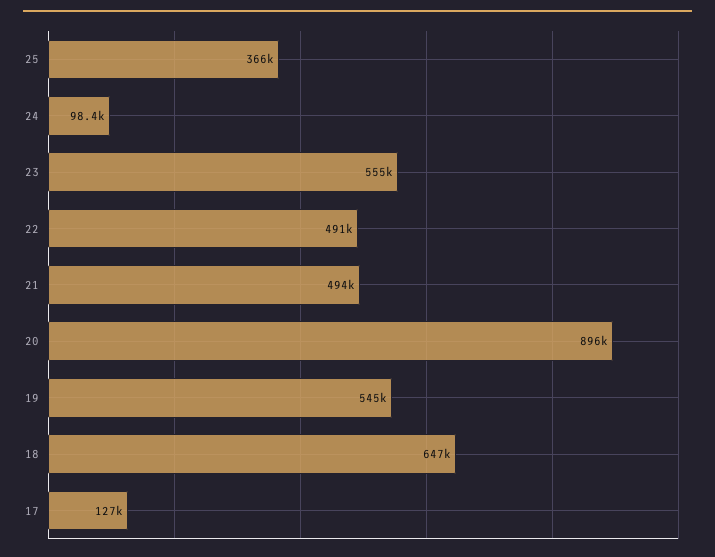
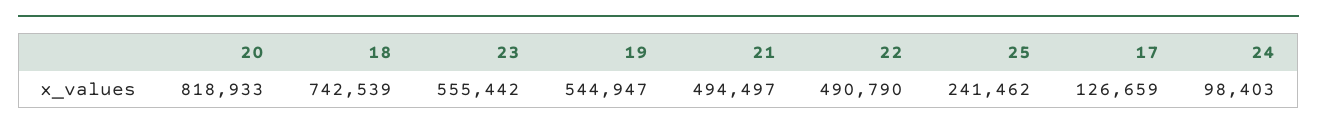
25: 366000 -> 241462
20: 896000 -> 818933
18: 647000 -> 742539

